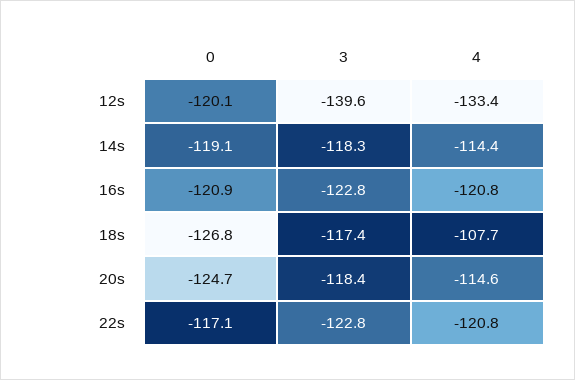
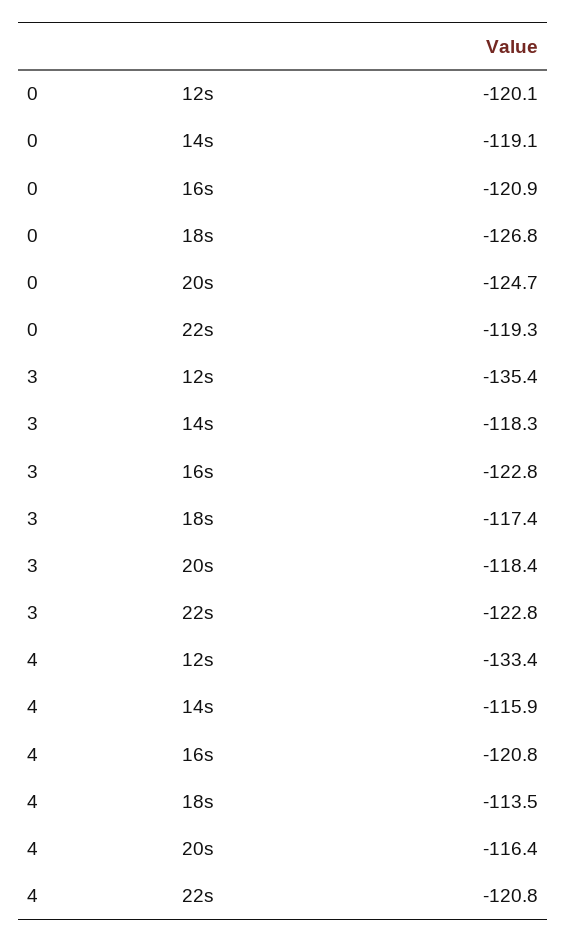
3, 12s: -139.6 -> -135.4
4, 14s: -114.4 -> -115.9
4, 18s: -107.7 -> -113.5
4, 20s: -114.6 -> -116.4
0, 22s: -117.1 -> -119.3

